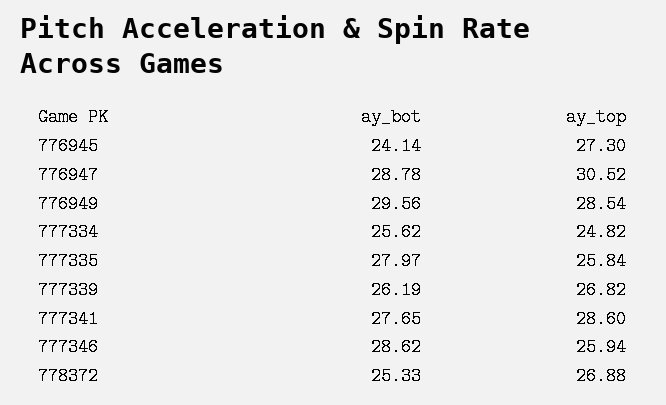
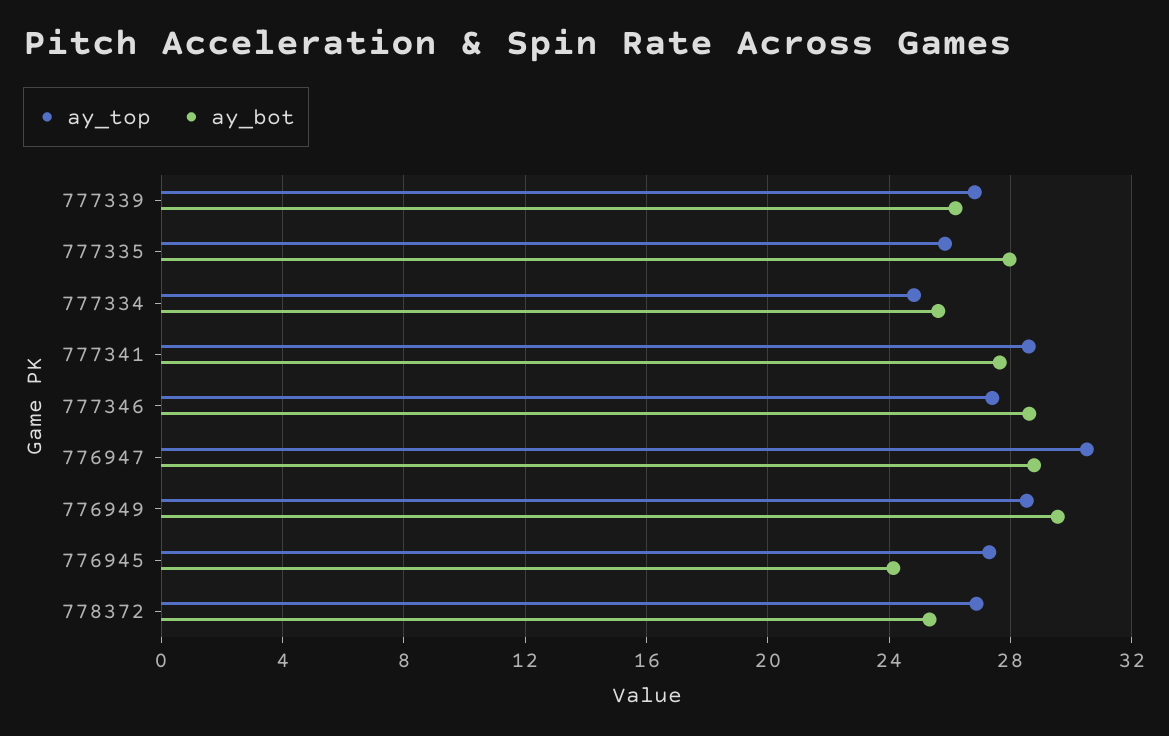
ay_top, 777346: 25.94 -> 27.5

